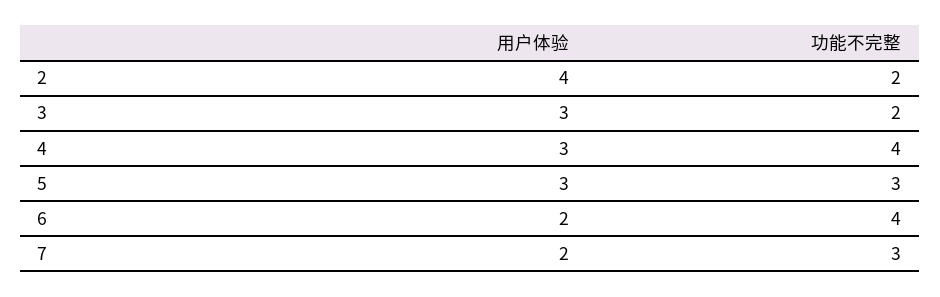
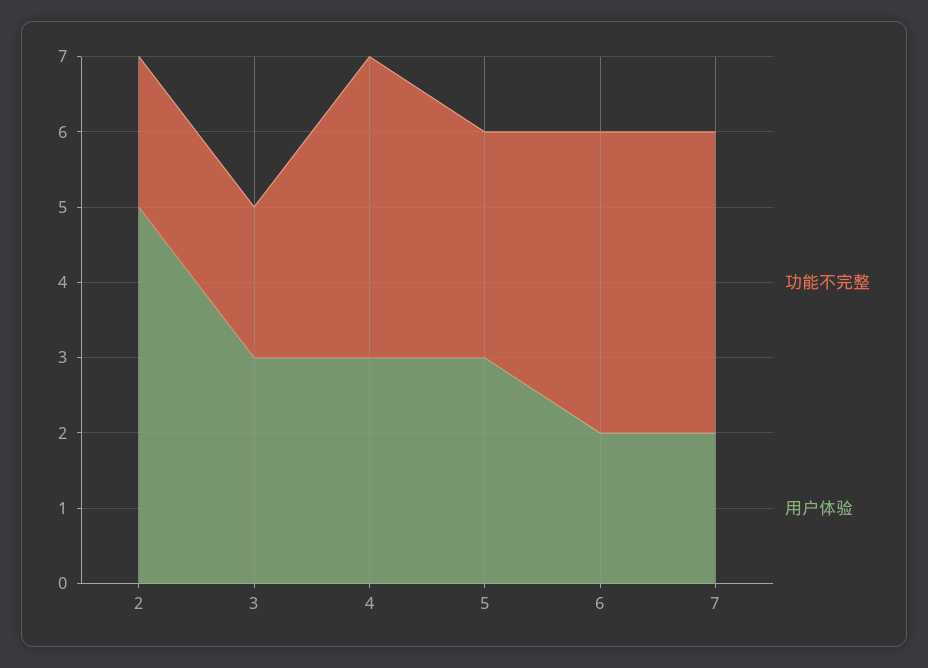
用户体验, 2: 4 -> 5
功能不完整, 7: 3 -> 4

